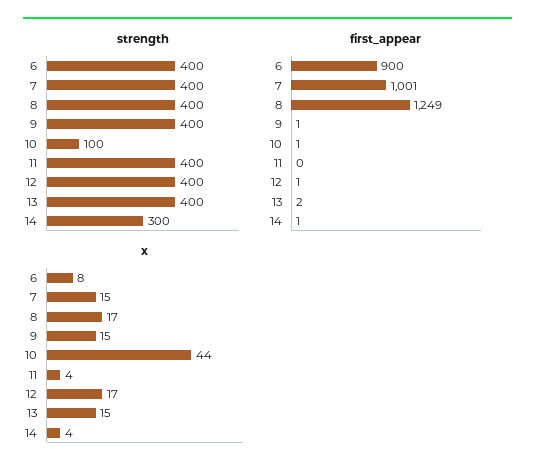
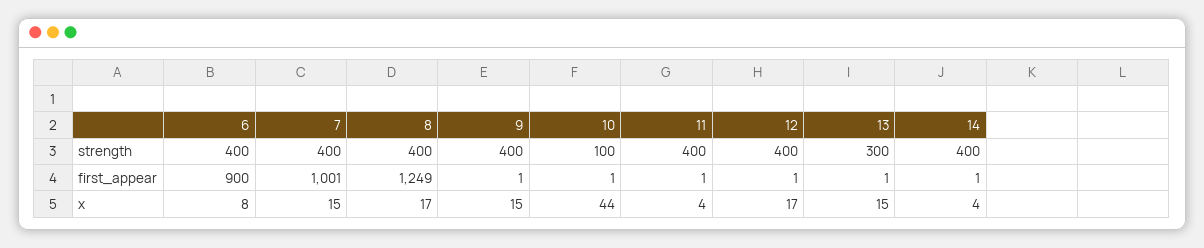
strength, 13: 400 -> 300
strength, 14: 300 -> 400
first_appear, 11: 0 -> 1
first_appear, 13: 2 -> 1

